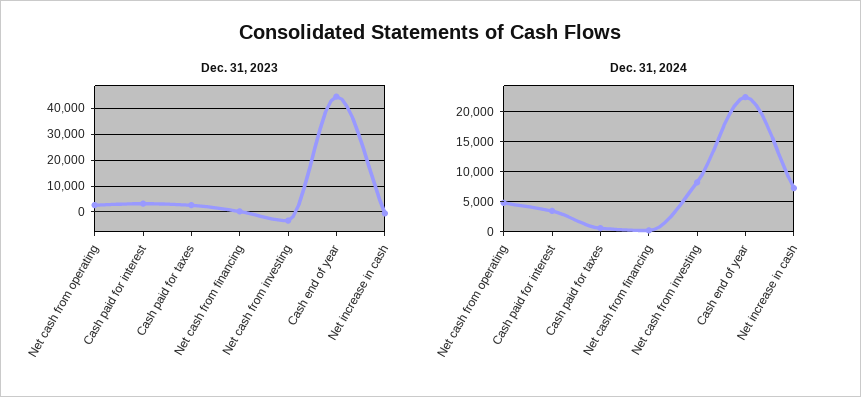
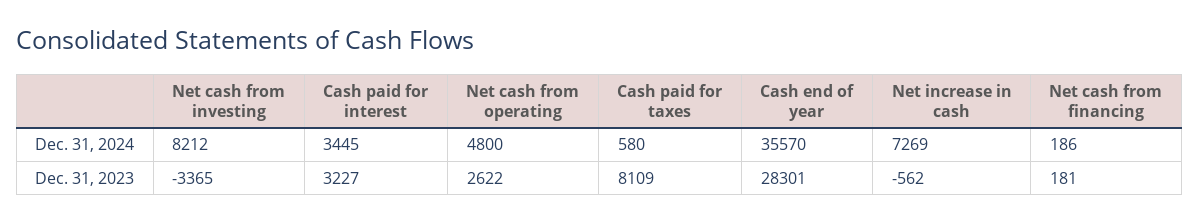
Dec. 31, 2023, Cash paid for taxes: 2500 -> 8109
Dec. 31, 2023, Cash end of year: 45000 -> 28301
Dec. 31, 2024, Cash end of year: 22500 -> 35570

